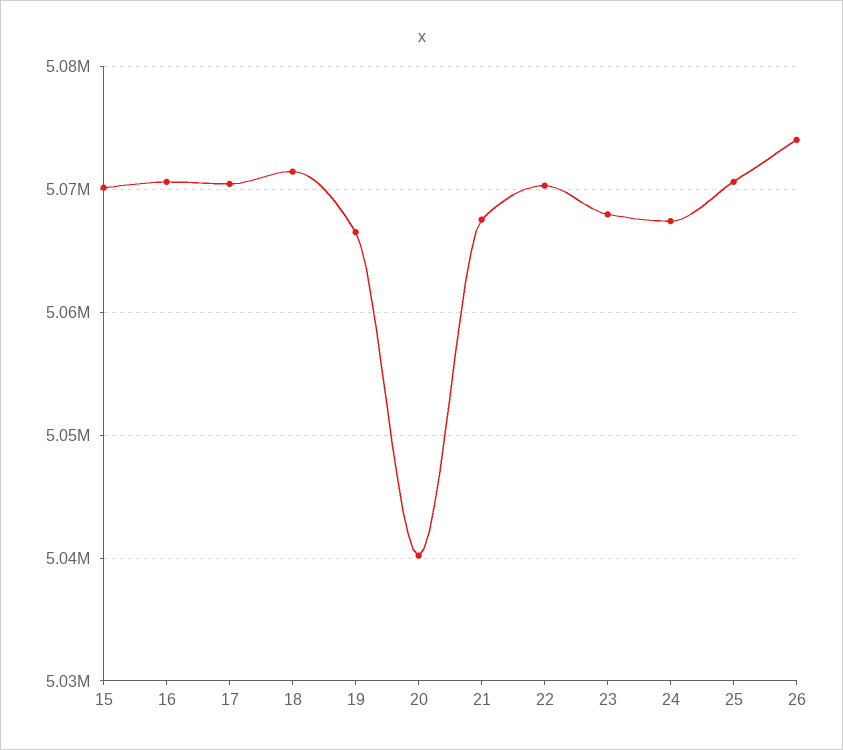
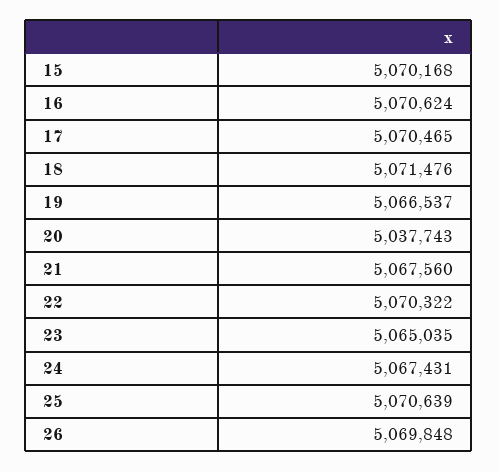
20: 5040000 -> 5037743
23: 5068000 -> 5065035
26: 5074000 -> 5069848

